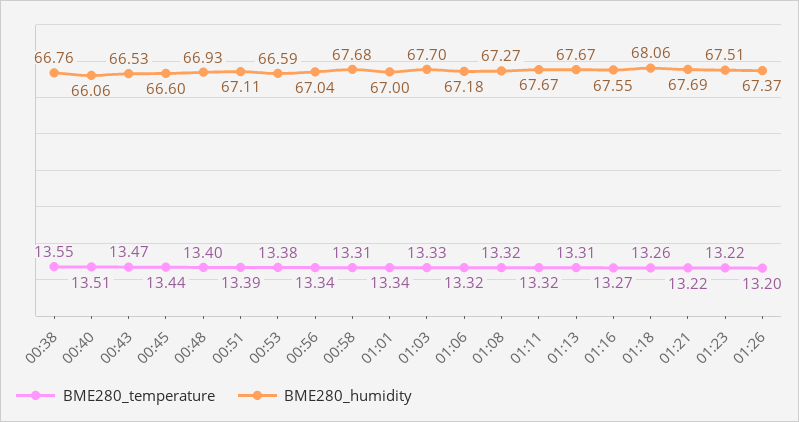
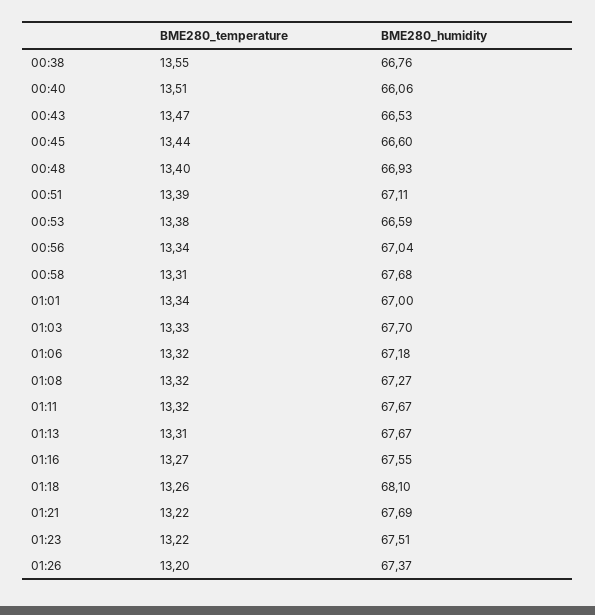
BME280_humidity, 01:18: 68.06 -> 68.1

